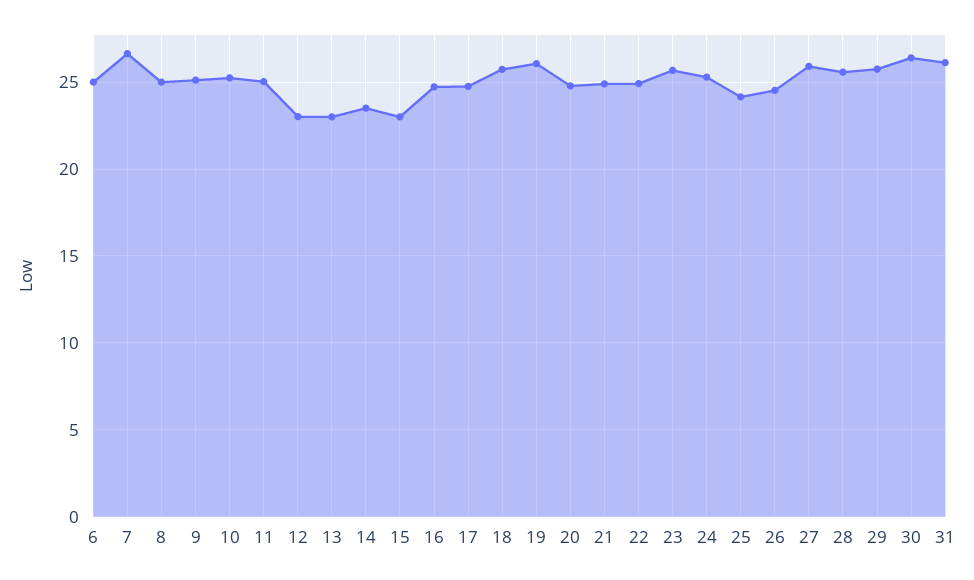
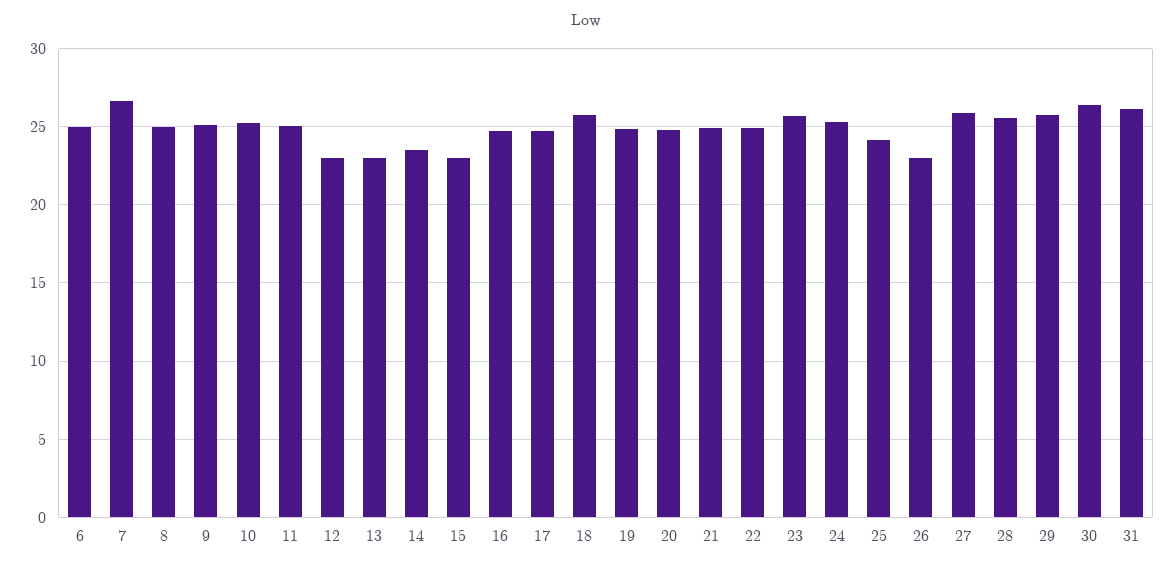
19: 26 -> 25
26: 24.5 -> 23

